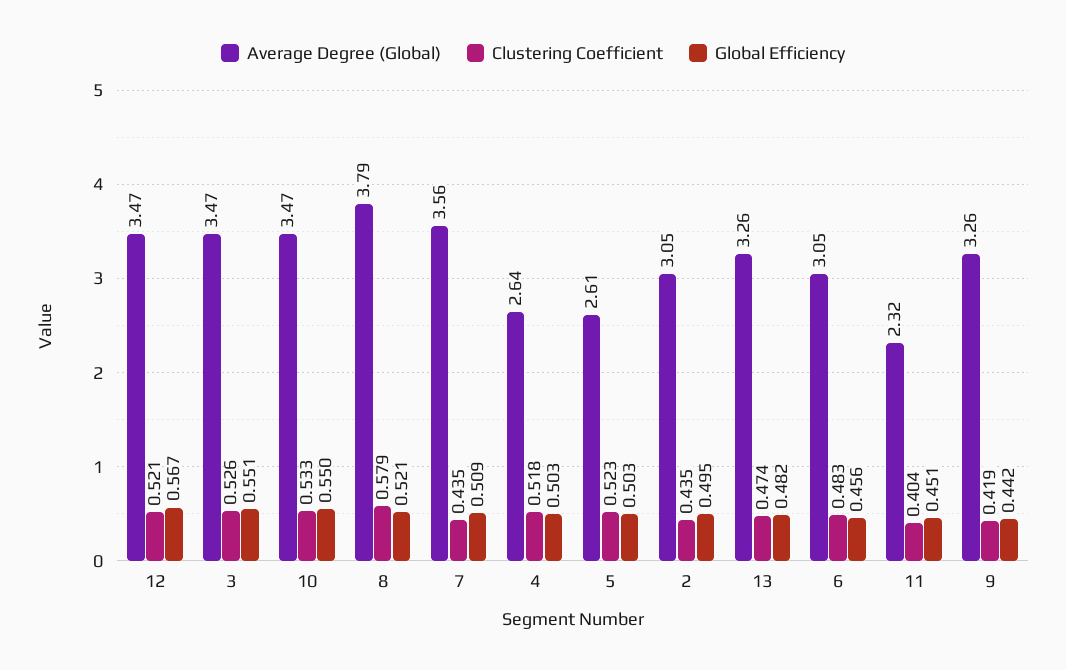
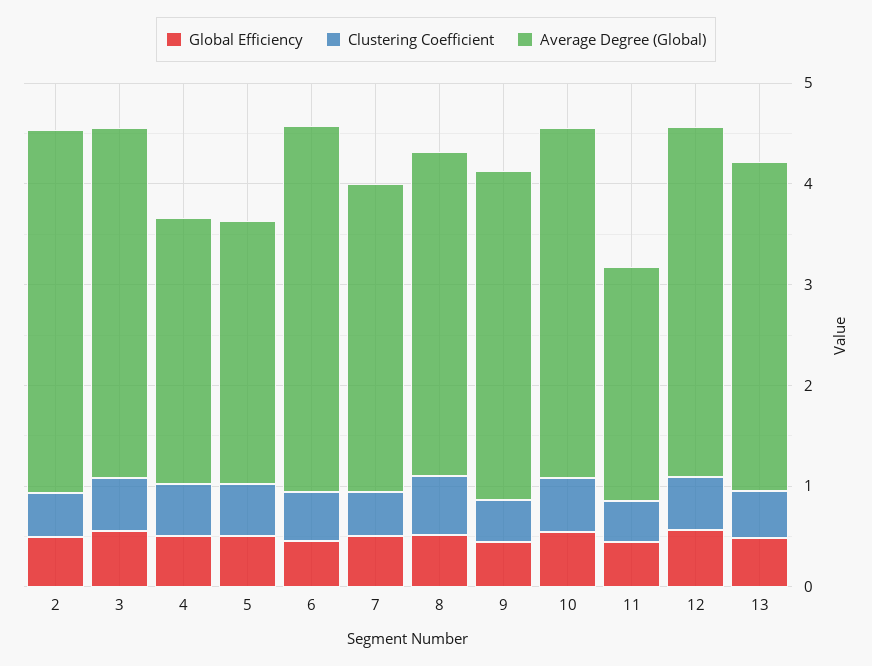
Average Degree (Global), 8: 3.79 -> 3.2
Average Degree (Global), 7: 3.56 -> 3
Average Degree (Global), 2: 3.05 -> 3.6
Average Degree (Global), 6: 3.05 -> 3.6

